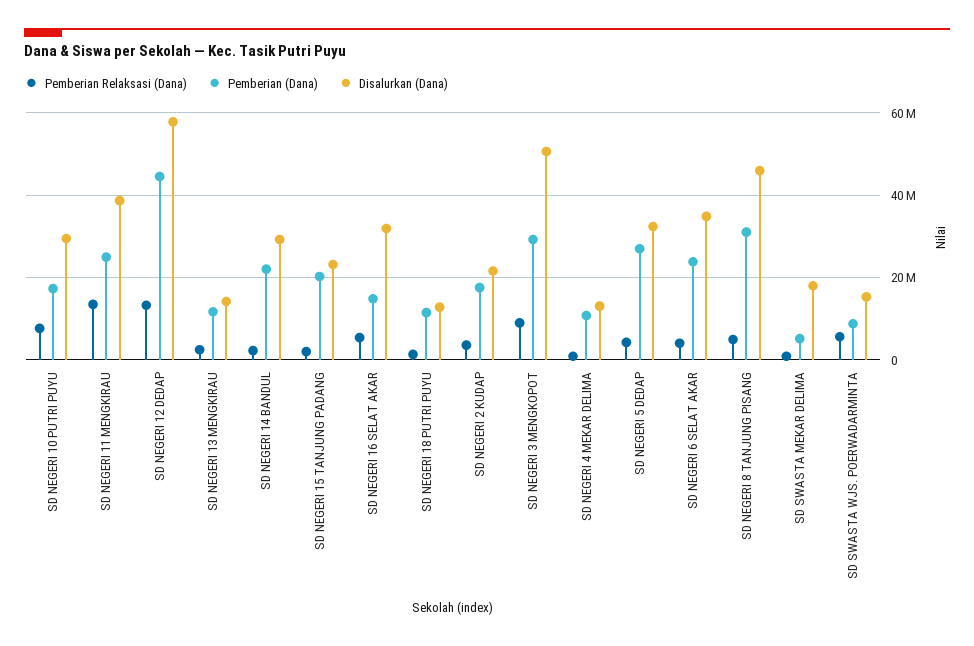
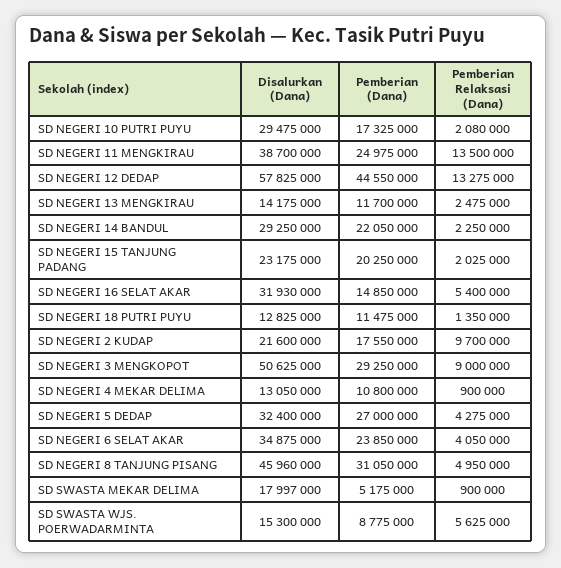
Pemberian Relaksasi (Dana), SD NEGERI 10 PUTRI PUYU: 8000000 -> 2080000
Pemberian Relaksasi (Dana), SD NEGERI 2 KUDAP: 4000000 -> 9700000

